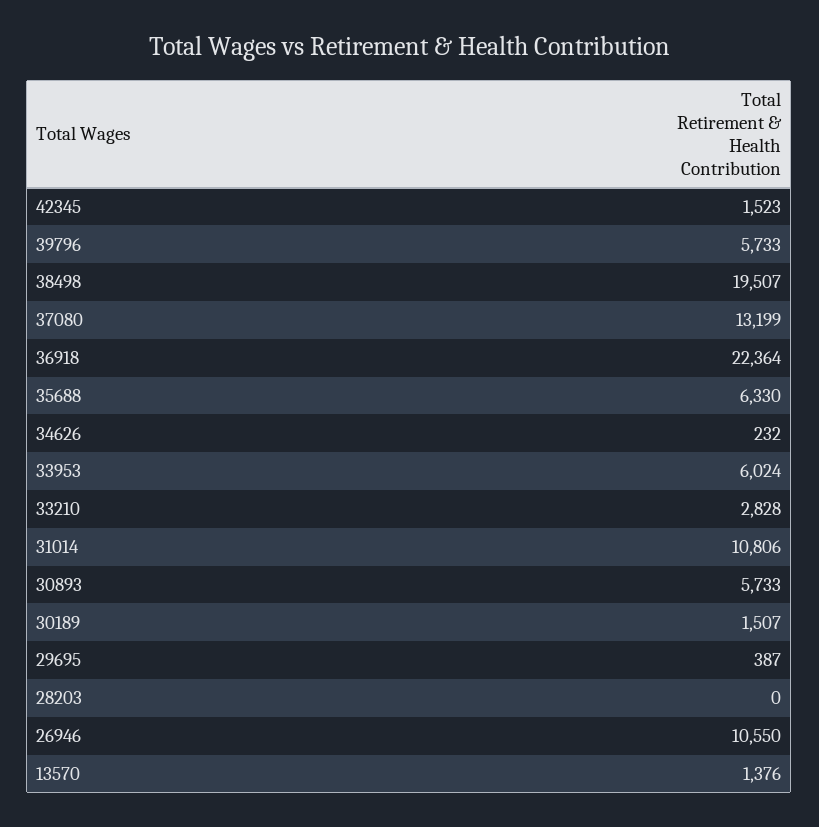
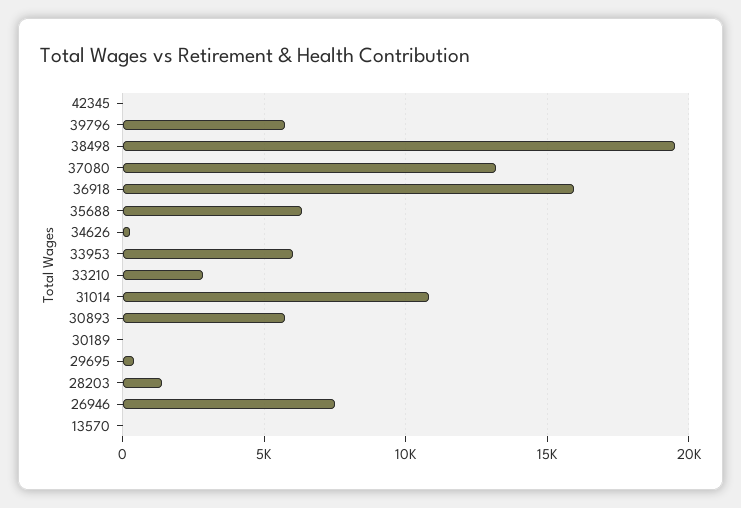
42345: 1523 -> 0
36918: 22364 -> 16000
30189: 1507 -> 0
28203: 0 -> 1500
26946: 10550 -> 7500
13570: 1376 -> 0

